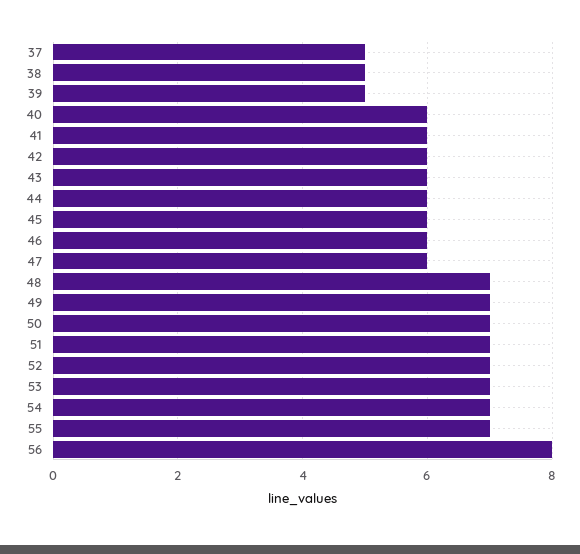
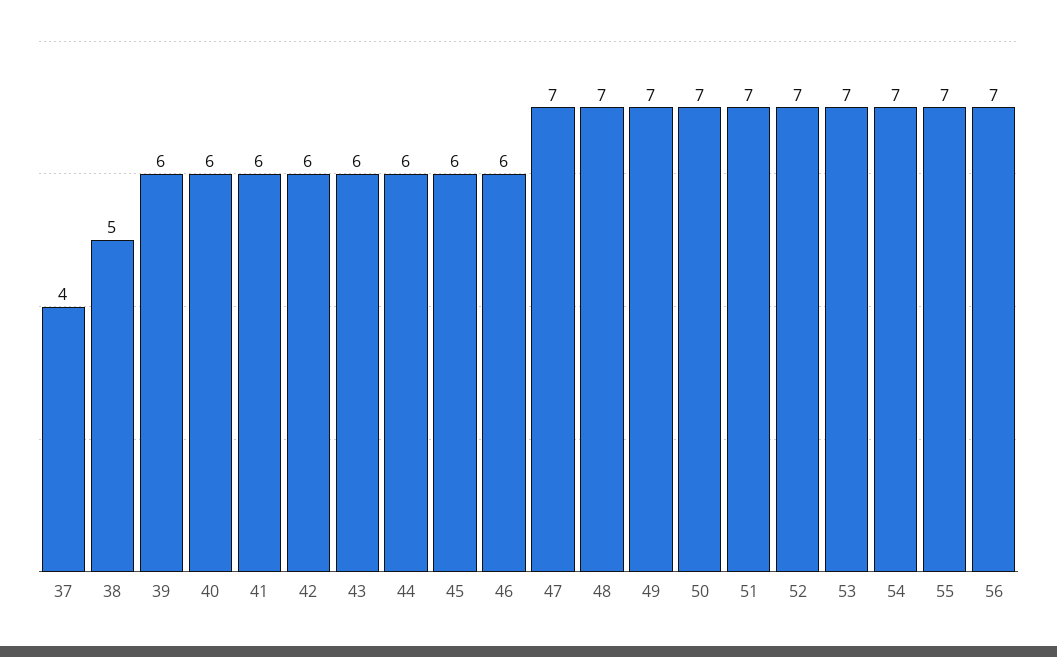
37: 5 -> 4
39: 5 -> 6
47: 6 -> 7
56: 8 -> 7

